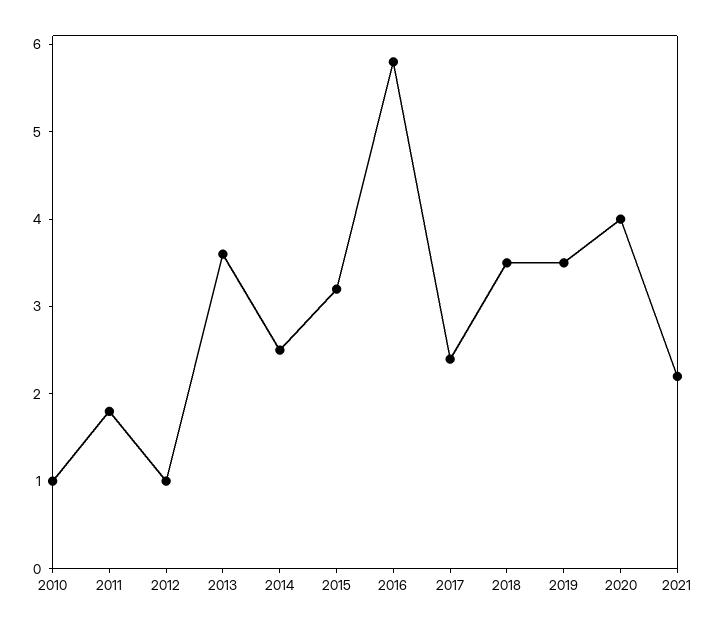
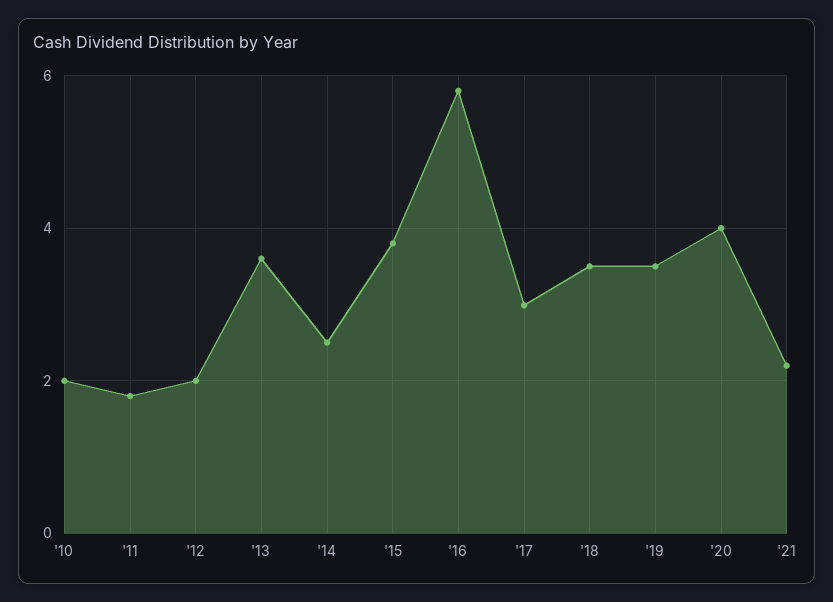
2010: 1 -> 2
2012: 1 -> 2
2015: 3.2 -> 3.8
2017: 2.4 -> 3

